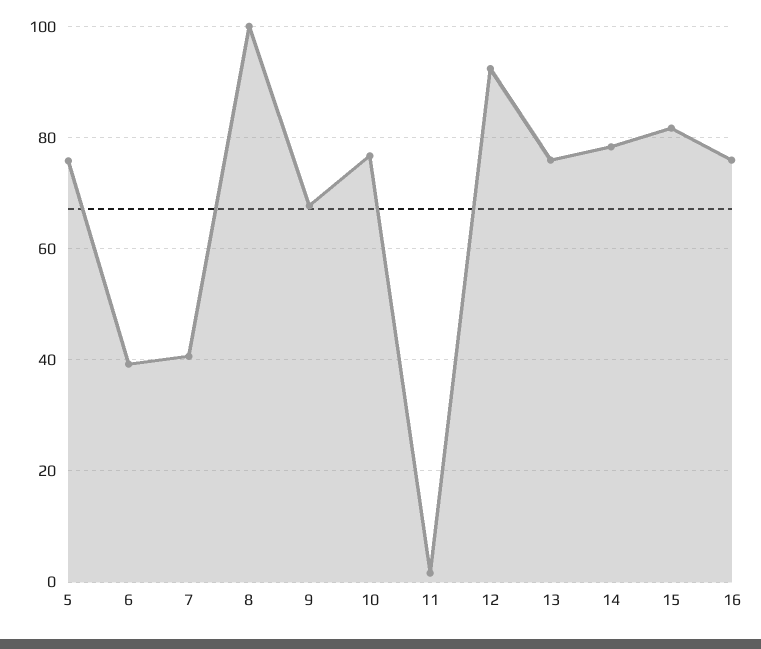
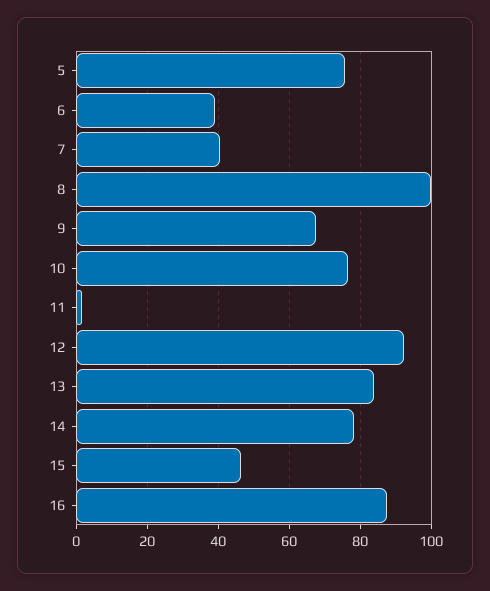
13: 76 -> 84
15: 82 -> 46
16: 76 -> 88

